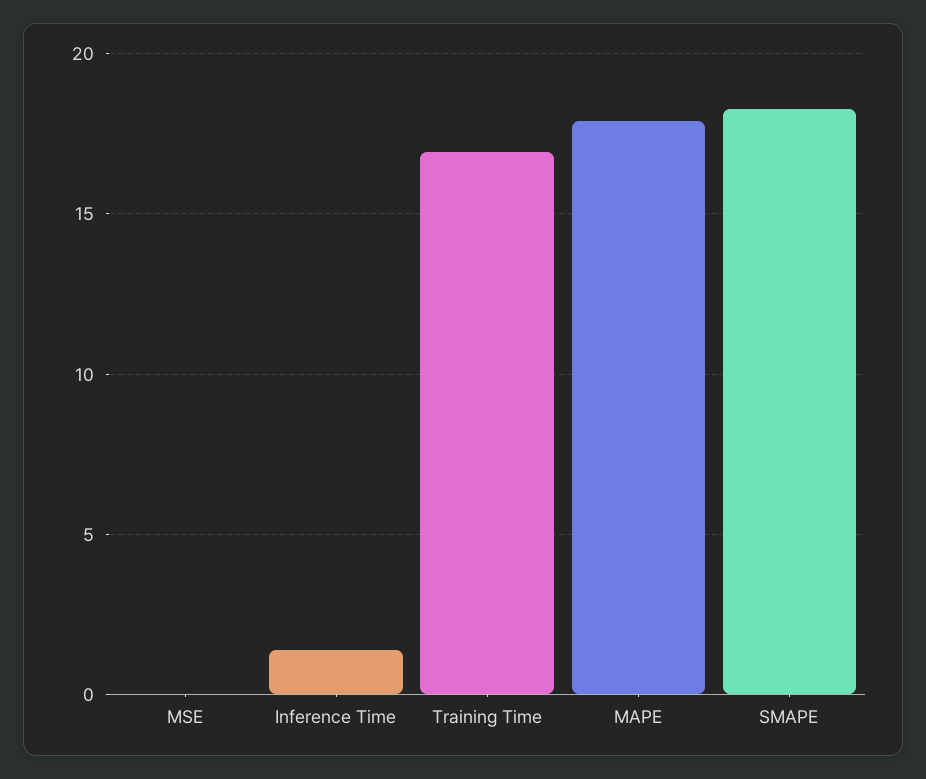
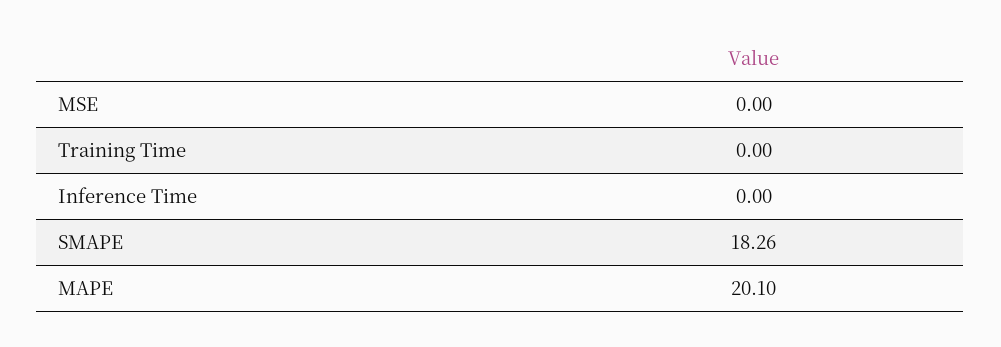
Inference Time: 1.5 -> 0
Training Time: 17 -> 0
MAPE: 18 -> 20.1

